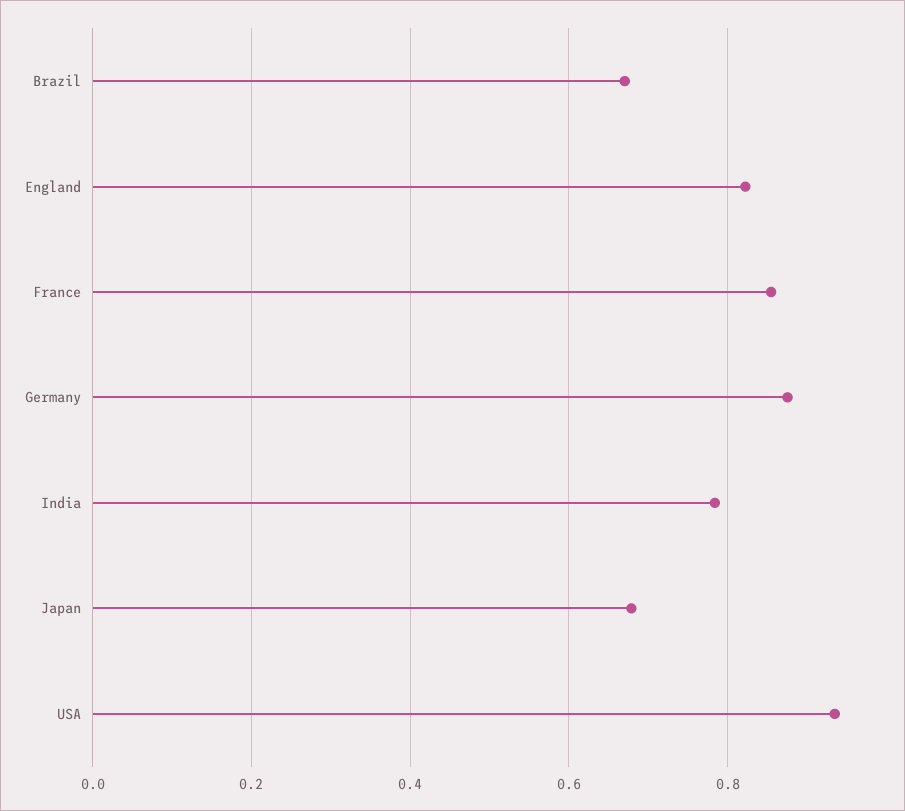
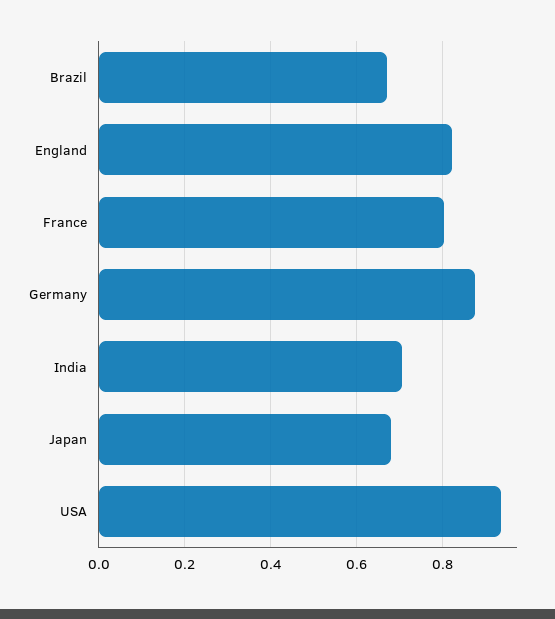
France: 0.86 -> 0.8
India: 0.78 -> 0.7

